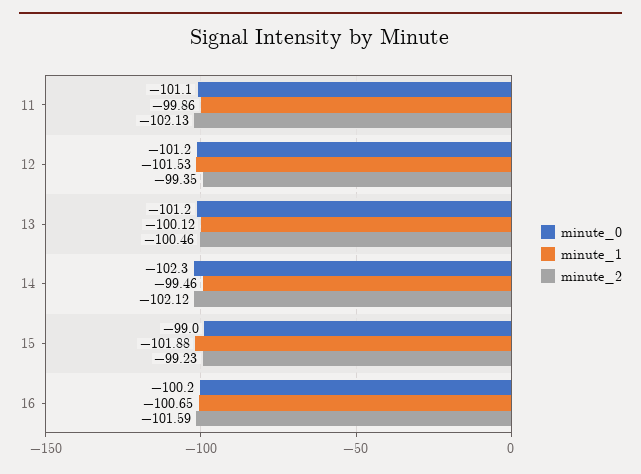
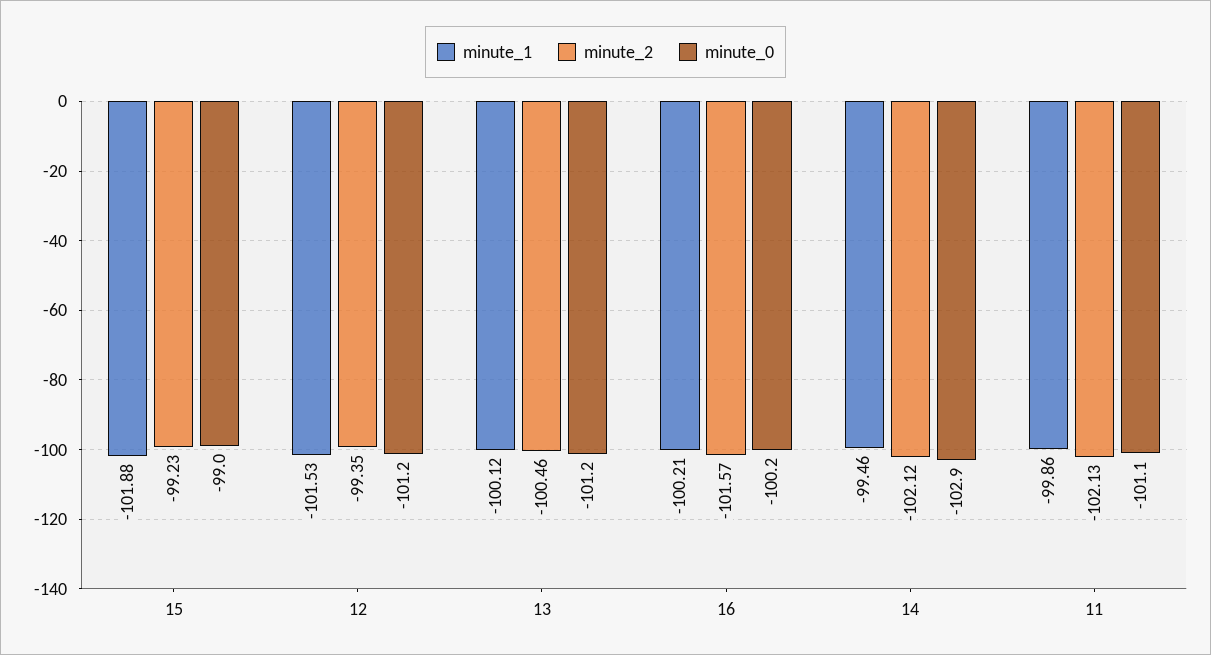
minute_0, 14: -102.3 -> -102.9
minute_1, 16: -100.65 -> -100.21
minute_2, 16: -101.59 -> -101.57

